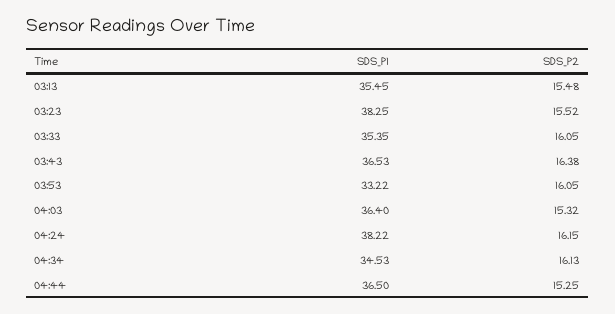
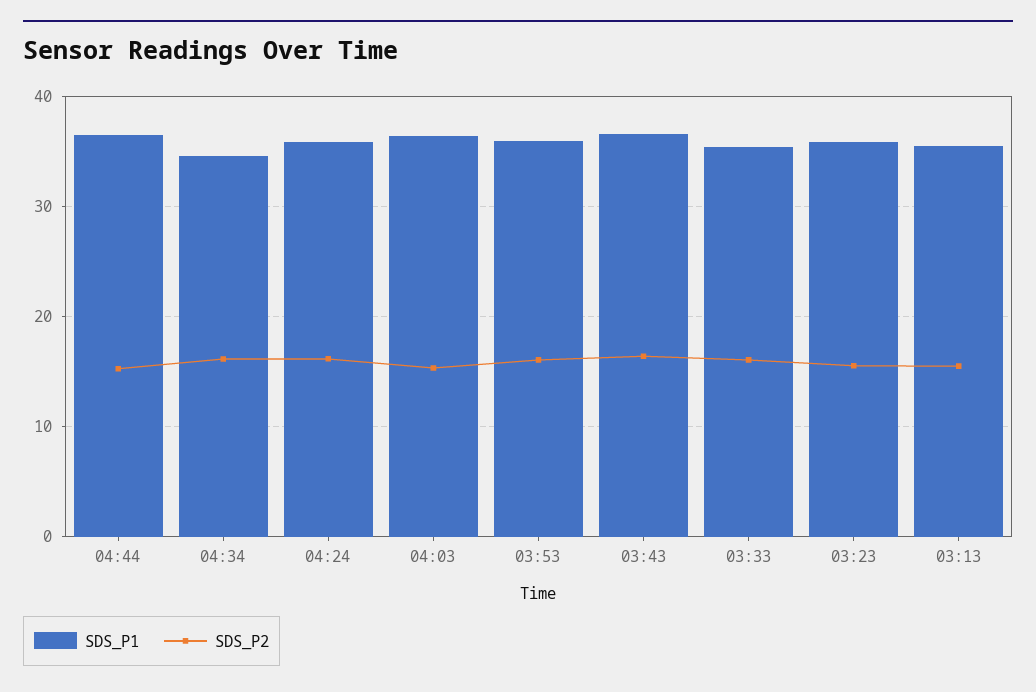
SDS_P1, 03:23: 38.25 -> 36
SDS_P1, 03:53: 33.22 -> 36
SDS_P1, 04:24: 38.22 -> 36

